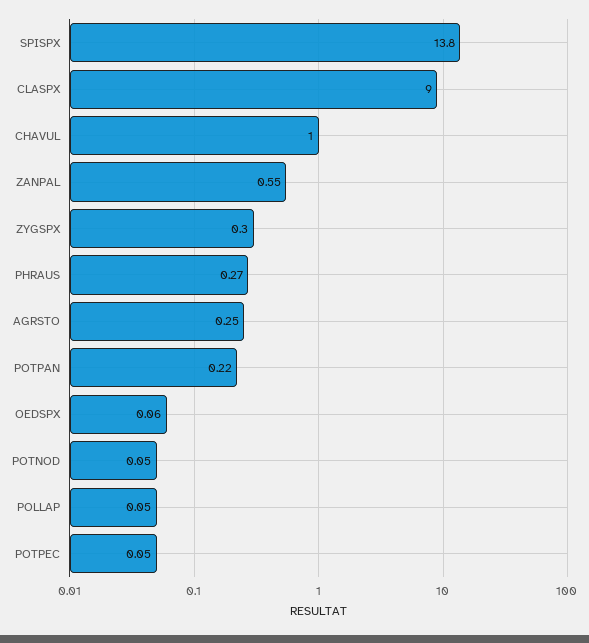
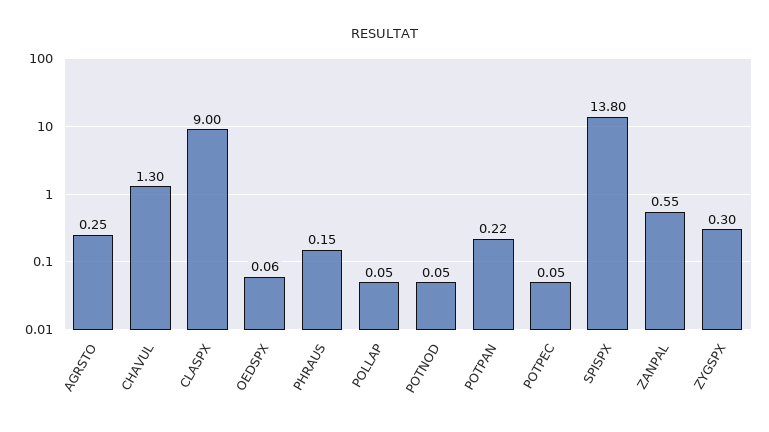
CHAVUL: 1 -> 1.3
PHRAUS: 0.27 -> 0.15

